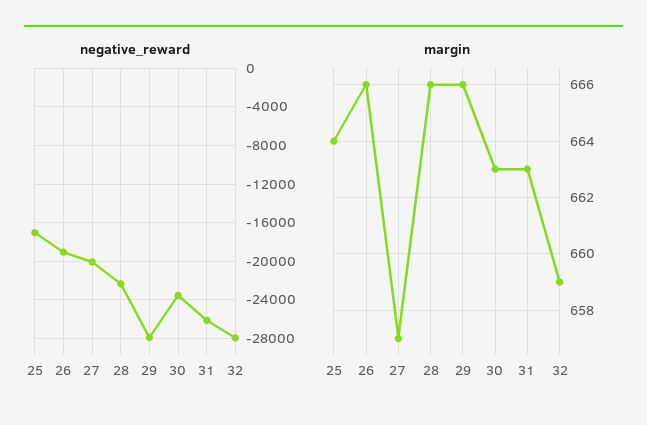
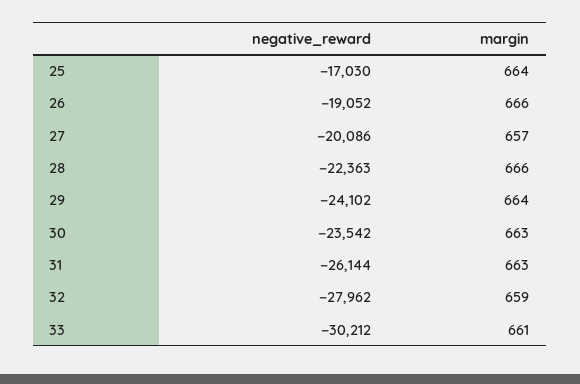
negative_reward, 29: -28000 -> -24102
margin, 29: 666 -> 664
negative_reward, 33: none -> -30212
margin, 33: none -> 661

